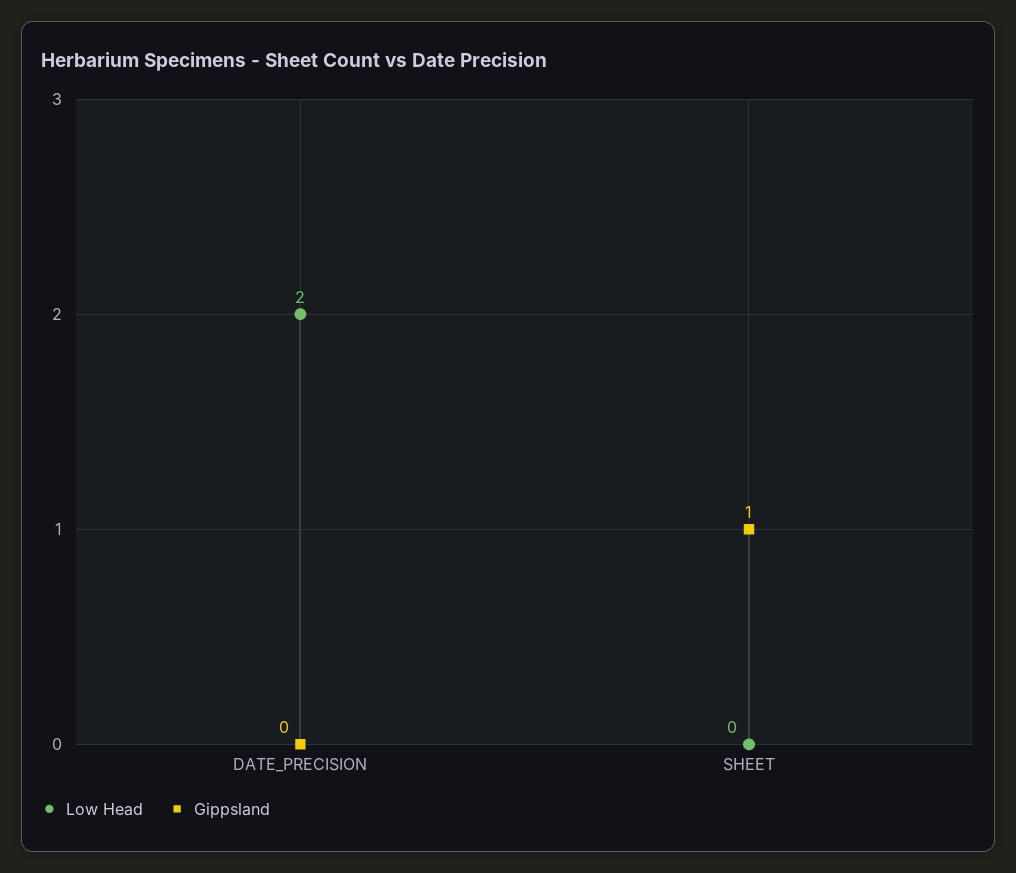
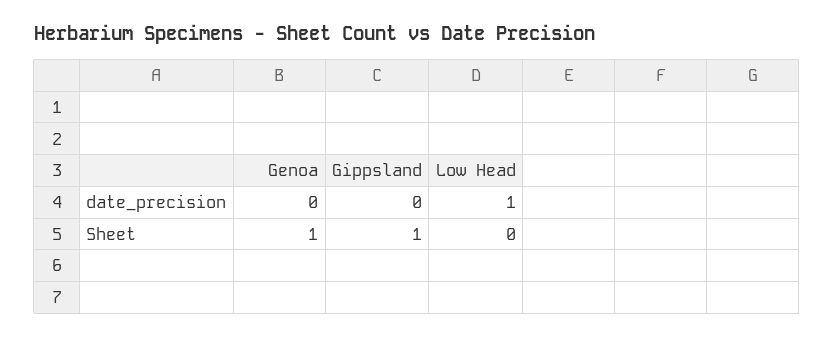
Low Head, DATE_PRECISION: 2 -> 1
Genoa, DATE_PRECISION: none -> 0
Genoa, SHEET: none -> 1

